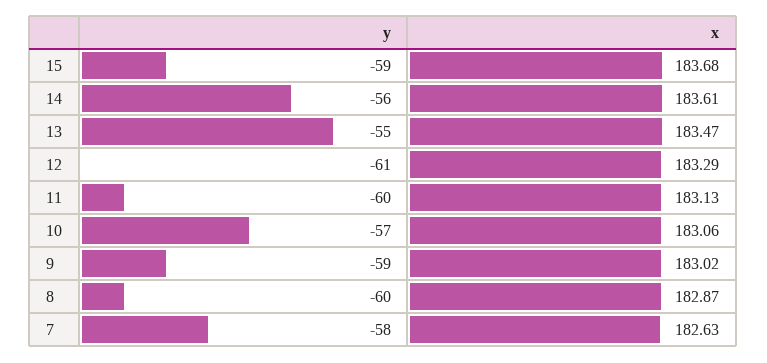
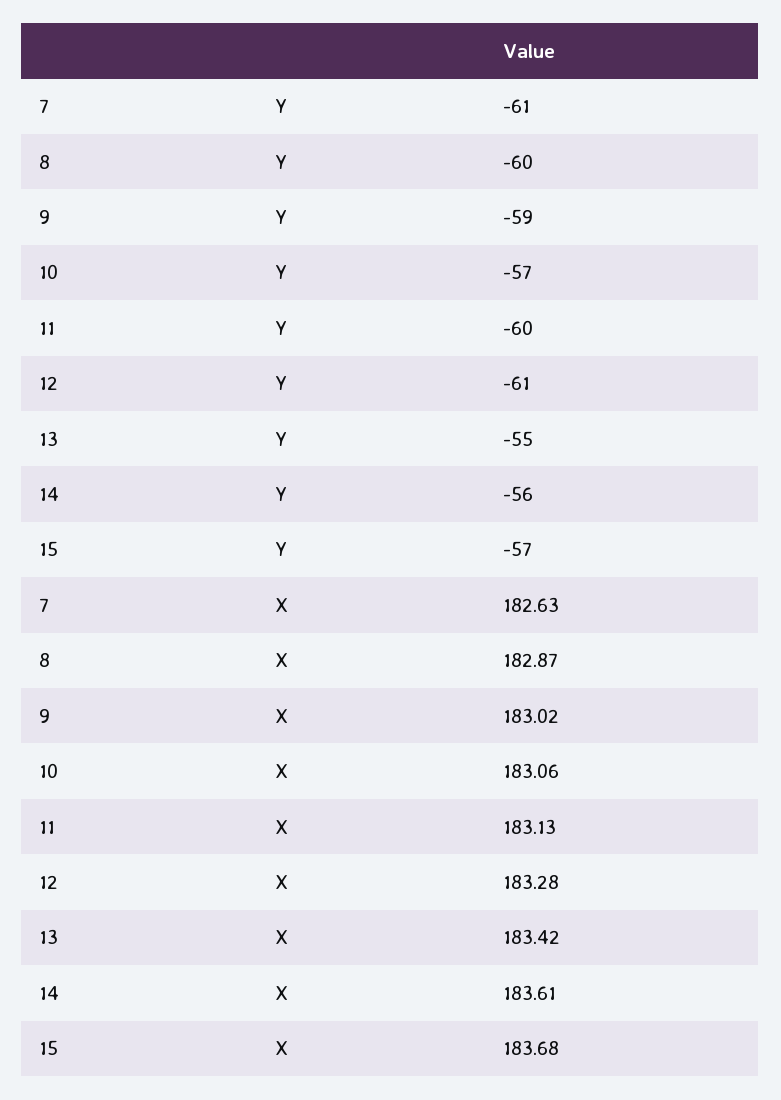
y, 15: -59 -> -57
x, 13: 183.47 -> 183.42
x, 12: 183.29 -> 183.28
y, 7: -58 -> -61

